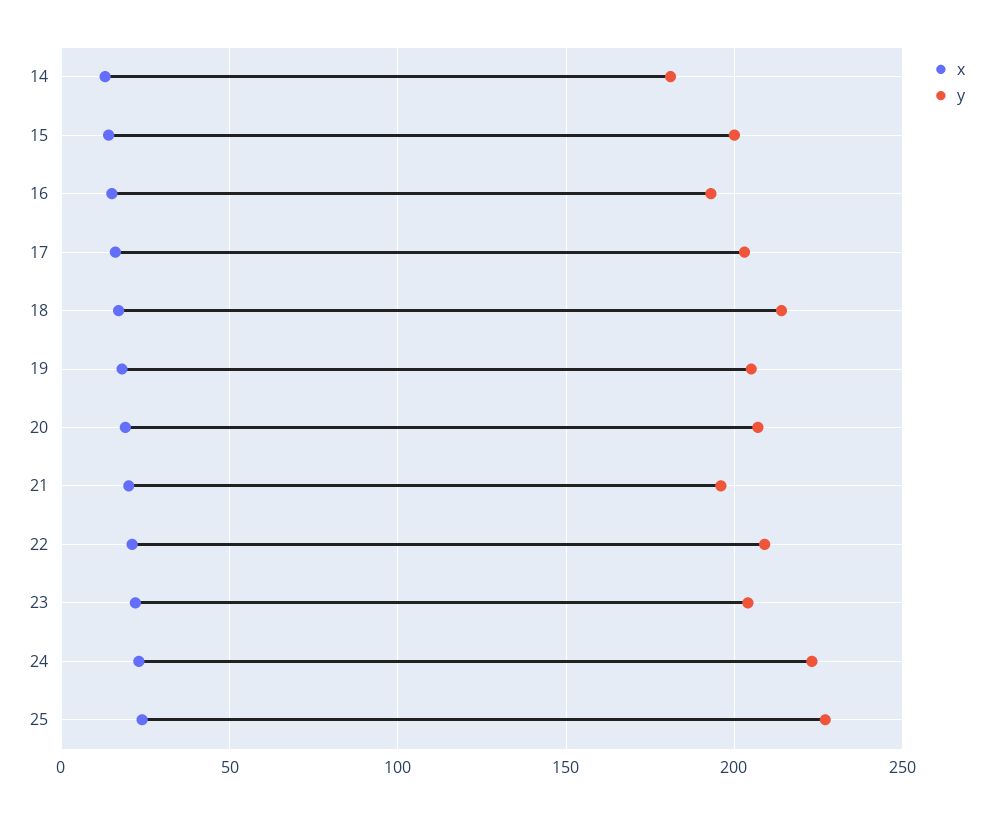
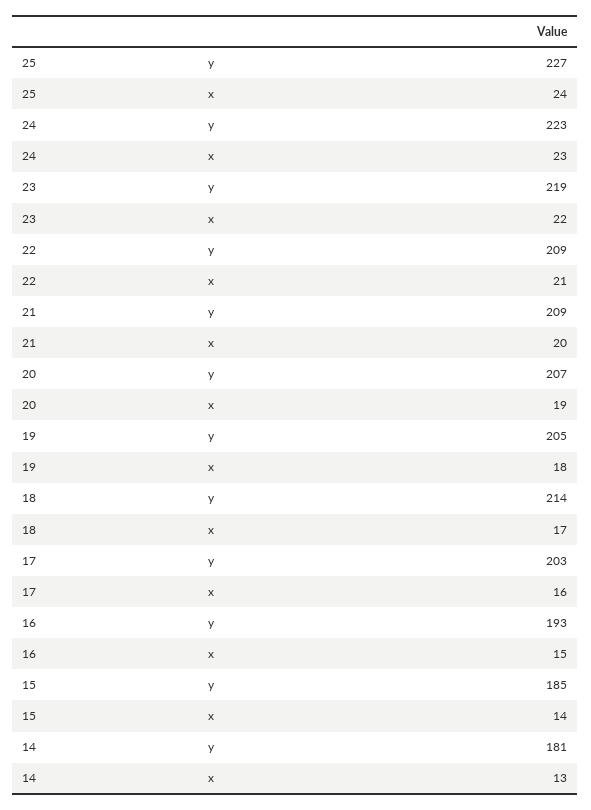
y, 15: 200 -> 185
y, 21: 195 -> 209
y, 23: 205 -> 219

